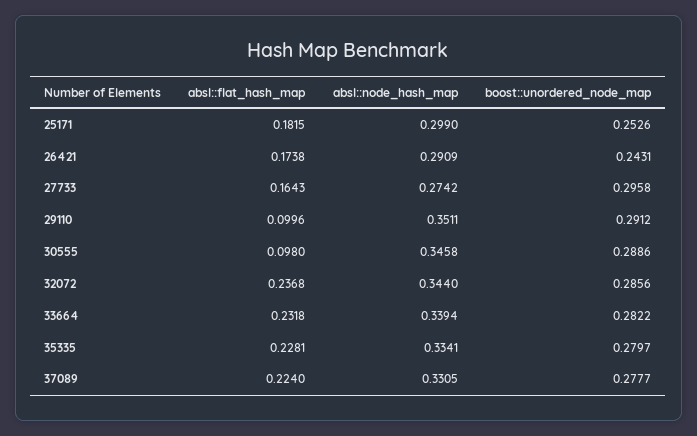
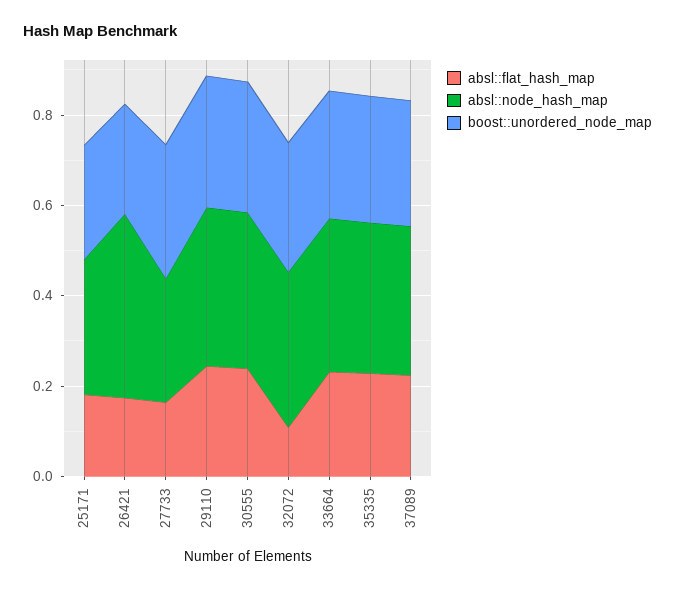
absl::node_hash_map, 26421: 0.2909 -> 0.4
absl::flat_hash_map, 29110: 0.0996 -> 0.25
absl::flat_hash_map, 30555: 0.098 -> 0.25
absl::flat_hash_map, 32072: 0.2368 -> 0.1

